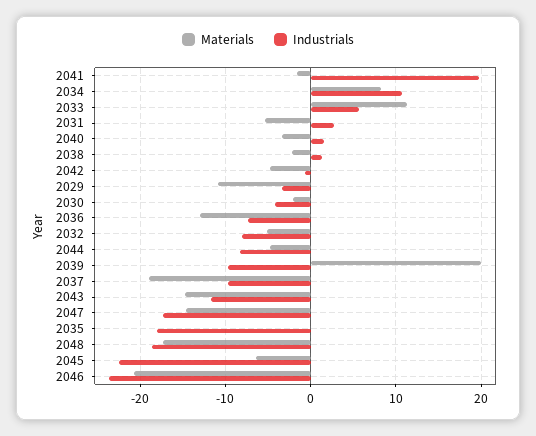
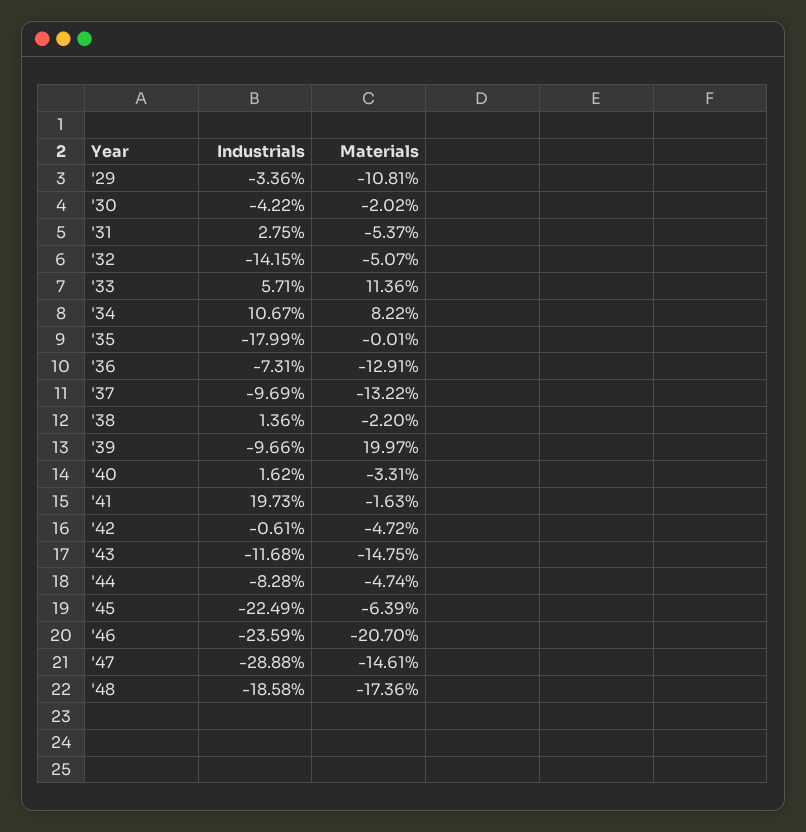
Industrials, 2032: -8 -> -14.15
Materials, 2037: -19 -> -13.22
Industrials, 2047: -17 -> -28.88

